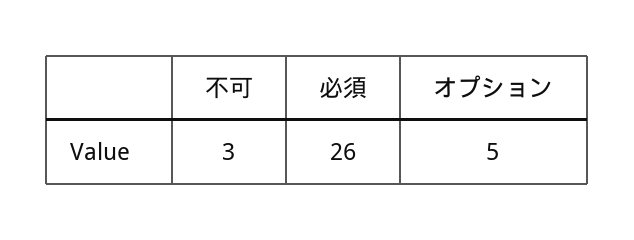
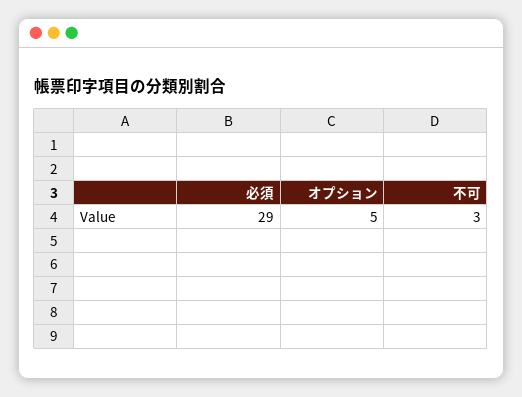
必須: 26 -> 29

